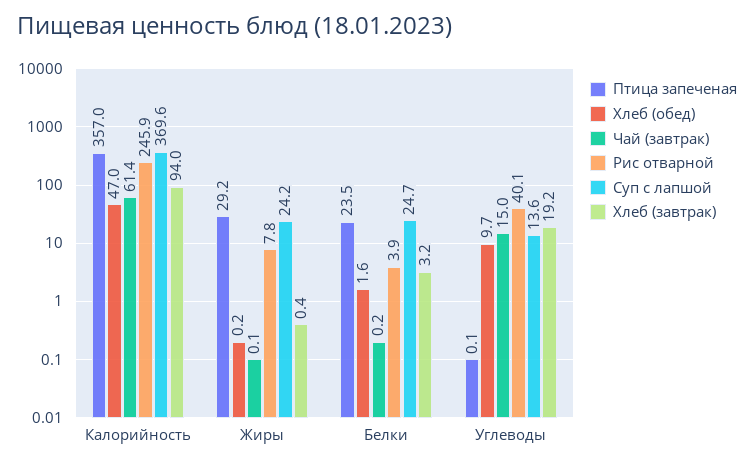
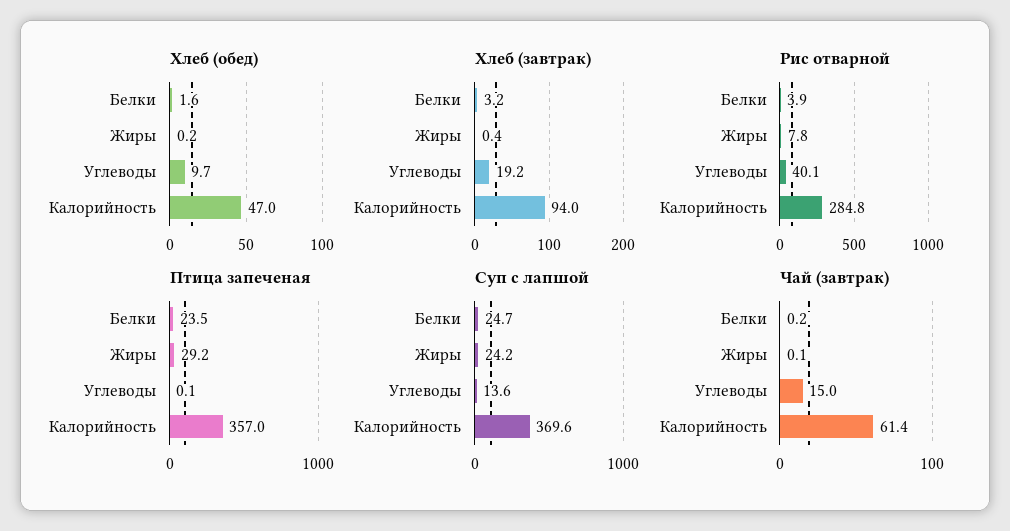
Рис отварной, Калорийность: 245.9 -> 284.8

